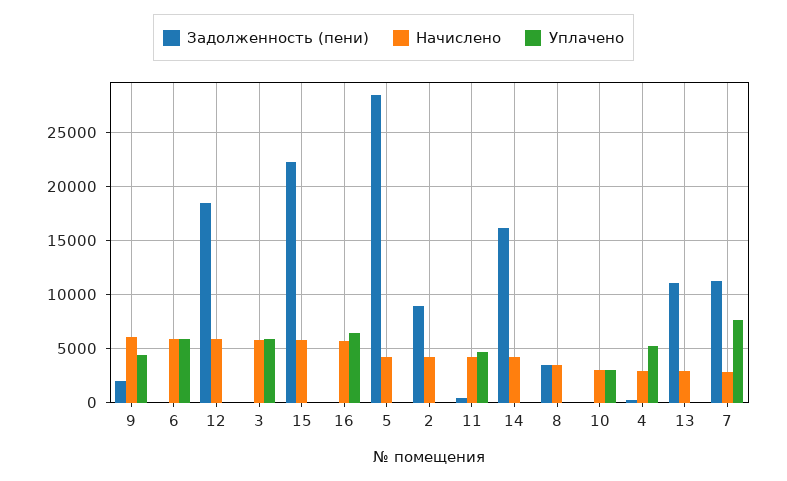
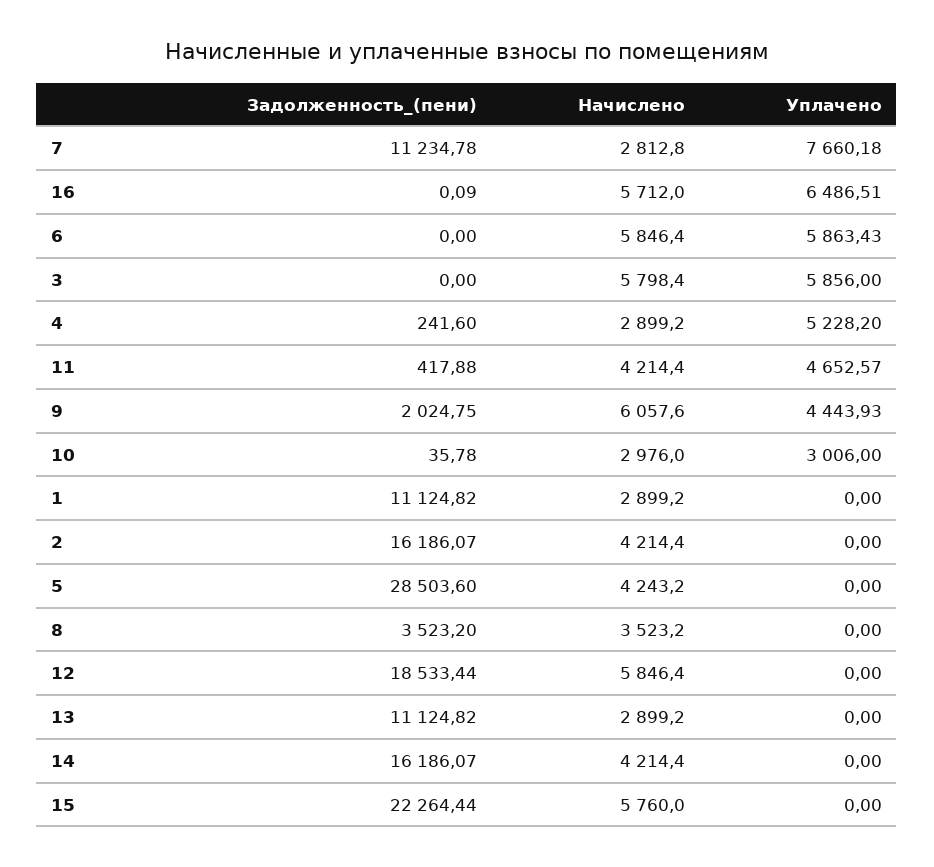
Задолженность (пени), 2: 9000 -> 16186.07
Задолженность (пени), 1: none -> 11124.82
Начислено, 1: none -> 2899.2
Уплачено, 1: none -> 0

